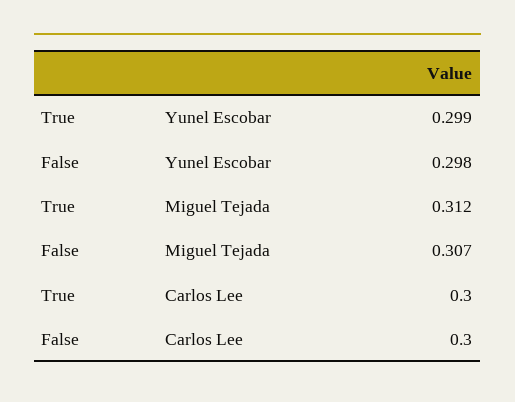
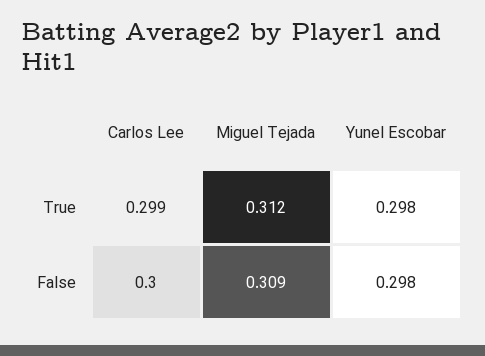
True, Yunel Escobar: 0.299 -> 0.298
False, Miguel Tejada: 0.307 -> 0.309
True, Carlos Lee: 0.3 -> 0.299

